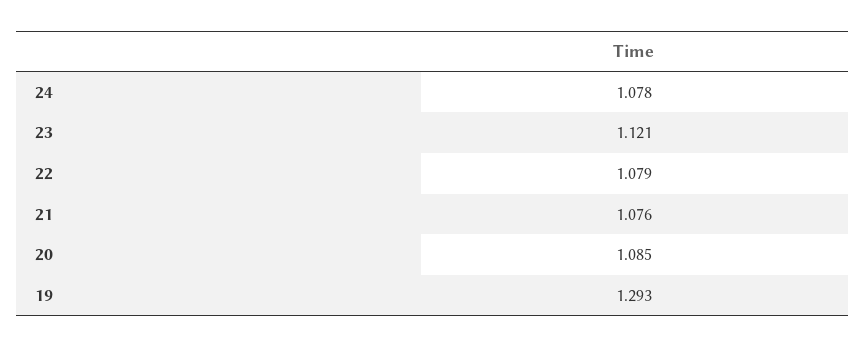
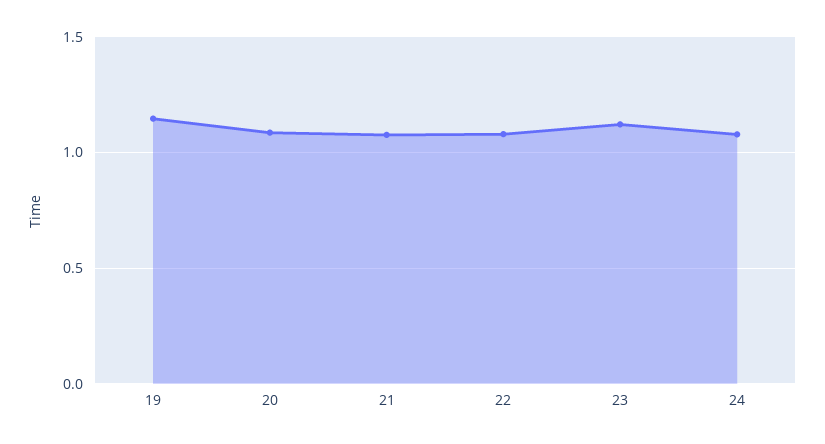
19: 1.293 -> 1.15

